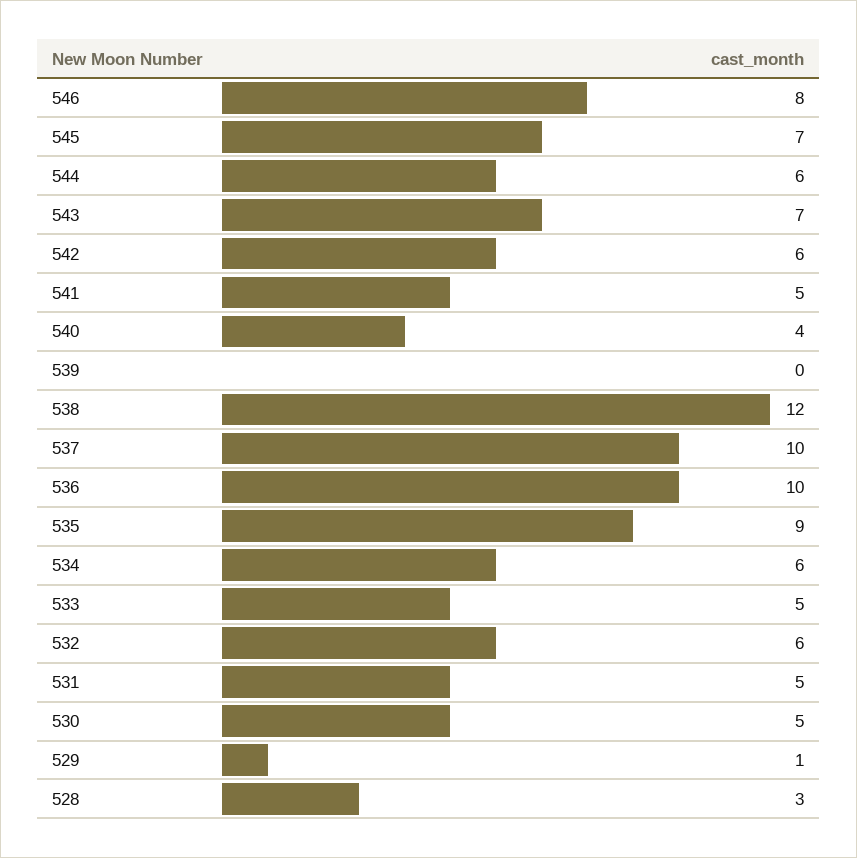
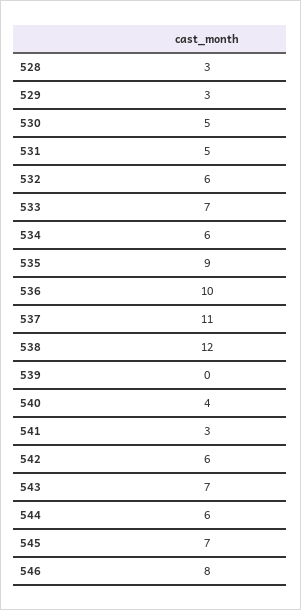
541: 5 -> 3
537: 10 -> 11
533: 5 -> 7
529: 1 -> 3

